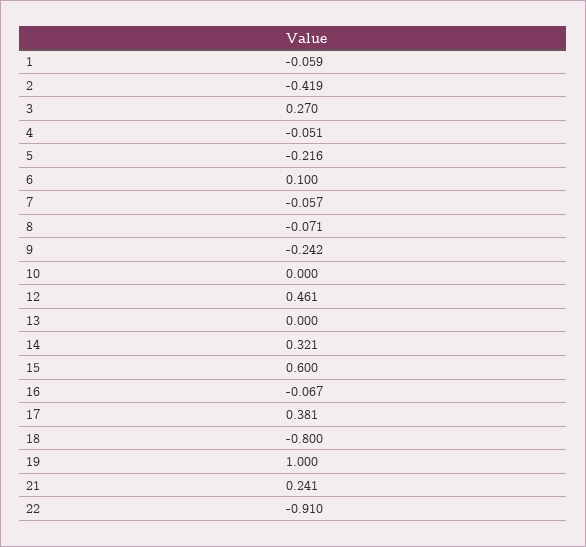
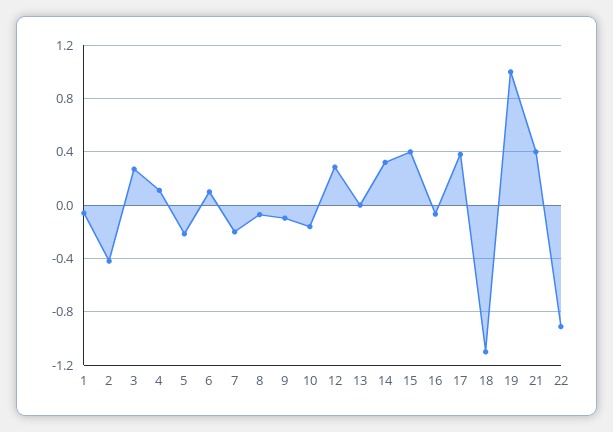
4: -0.051 -> 0.1
7: -0.057 -> -0.2
9: -0.242 -> -0.1
10: 0 -> -0.15
12: 0.461 -> 0.3
15: 0.6 -> 0.4
18: -0.8 -> -1.1
21: 0.241 -> 0.4

